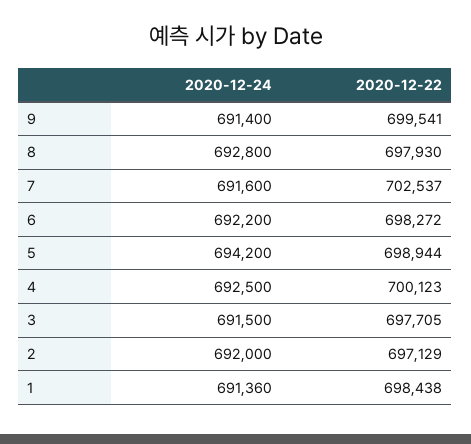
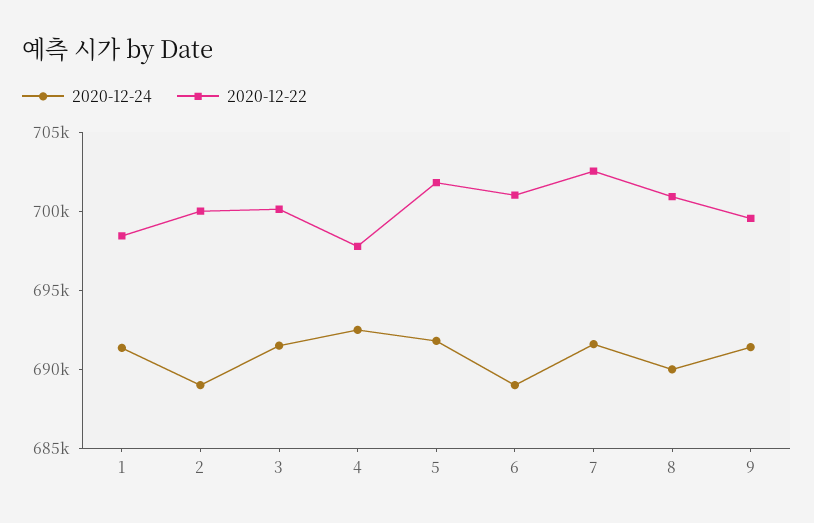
2020-12-24, 8: 692800 -> 690000
2020-12-22, 8: 697930 -> 701000
2020-12-24, 6: 692200 -> 689000
2020-12-22, 6: 698272 -> 701000
2020-12-24, 5: 694200 -> 692000
2020-12-22, 5: 698944 -> 702000
2020-12-22, 4: 700123 -> 698000
2020-12-22, 3: 697705 -> 700000
2020-12-24, 2: 692000 -> 689000
2020-12-22, 2: 697129 -> 700000

